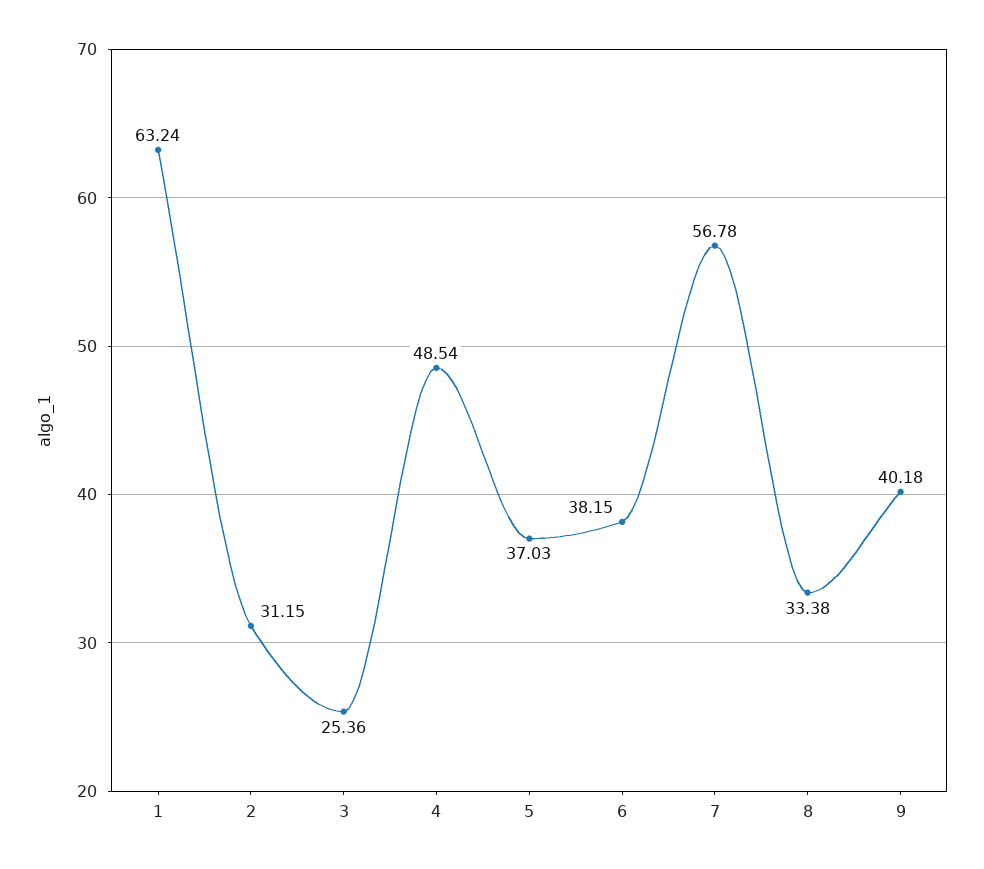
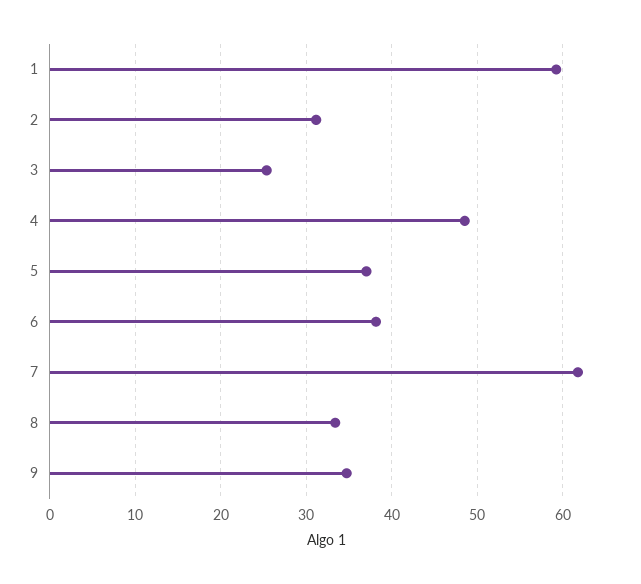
1: 63.24 -> 59
7: 56.78 -> 62
9: 40.18 -> 35

